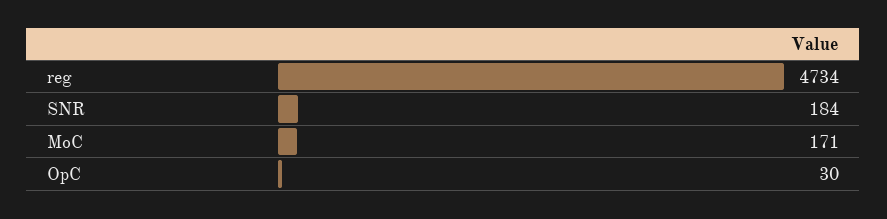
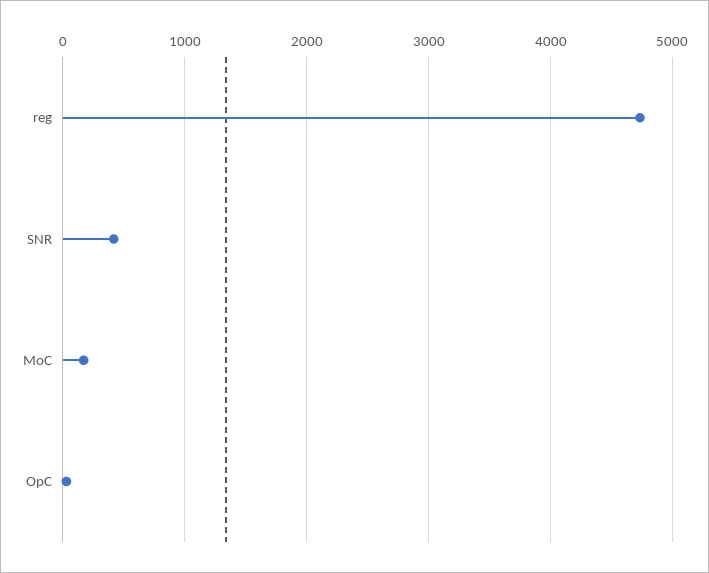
SNR: 184 -> 400

